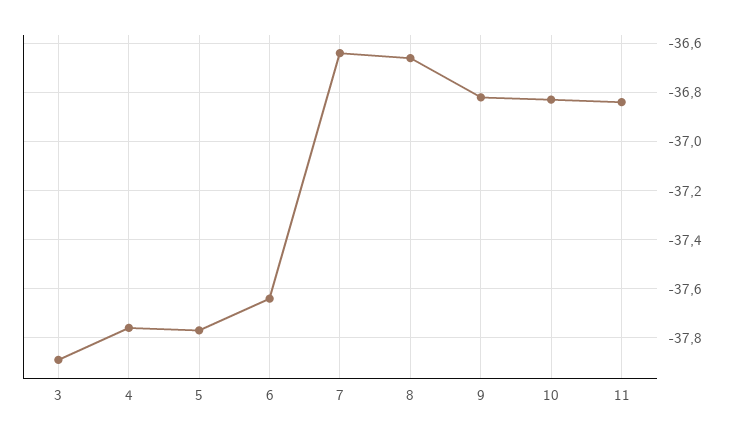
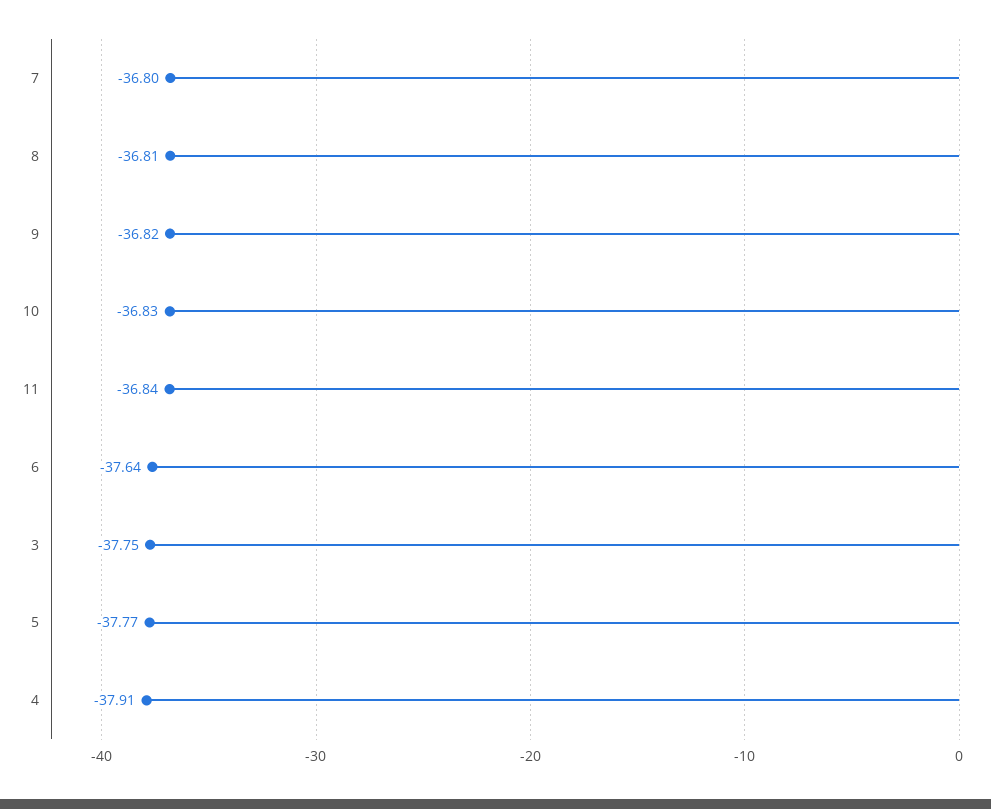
3: -37.9 -> -37.75
4: -37.75 -> -37.91
7: -36.65 -> -36.8
8: -36.65 -> -36.81

